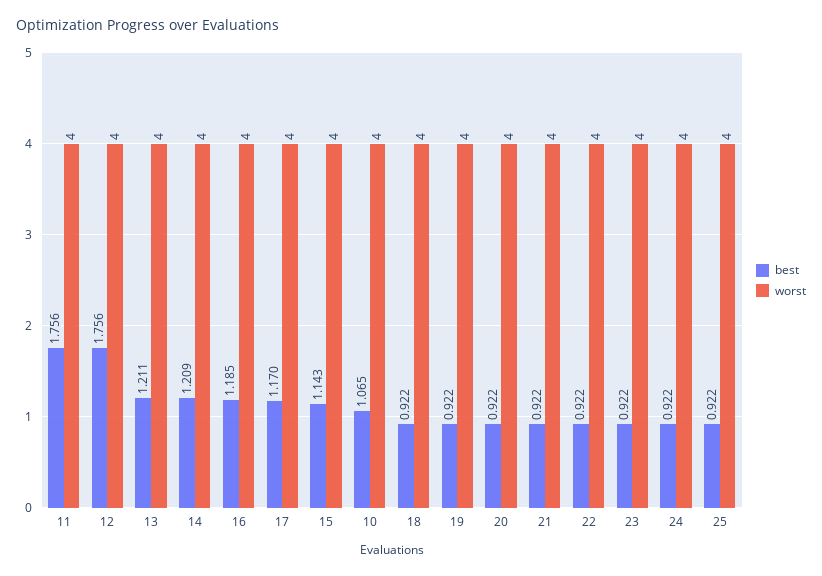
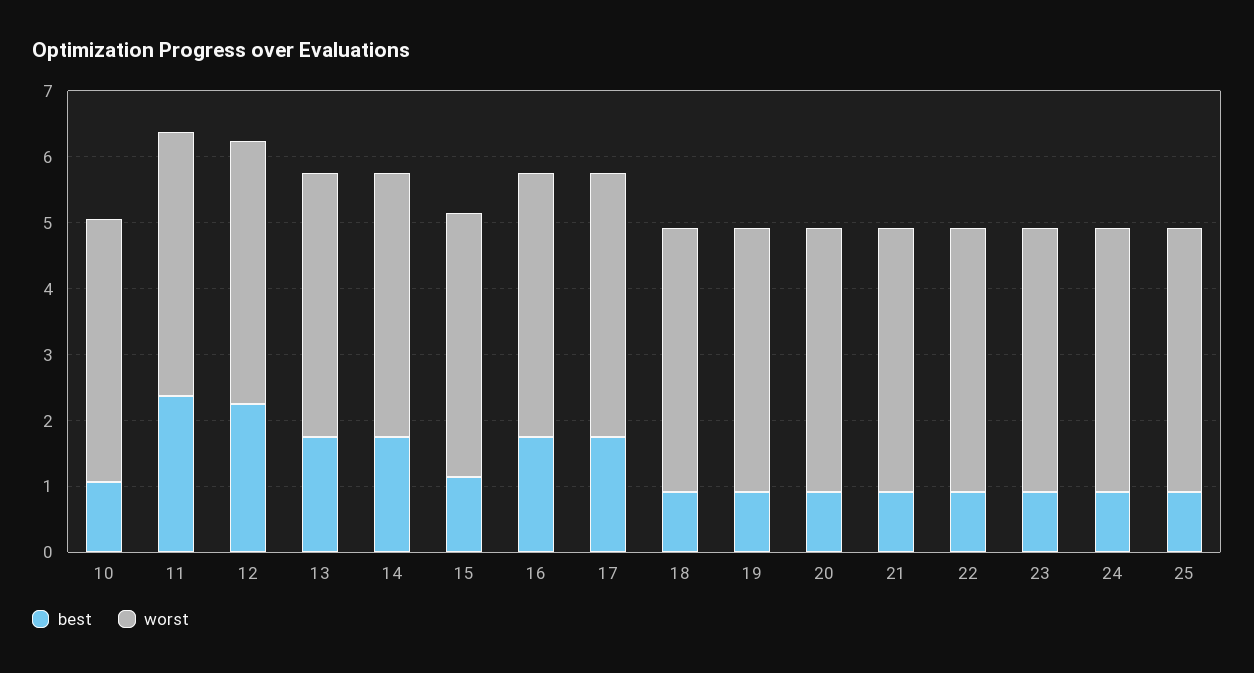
best, 11: 1.756 -> 2.4
best, 12: 1.756 -> 2.2
best, 13: 1.211 -> 1.8
best, 14: 1.209 -> 1.8
best, 16: 1.185 -> 1.8
best, 17: 1.17 -> 1.8

